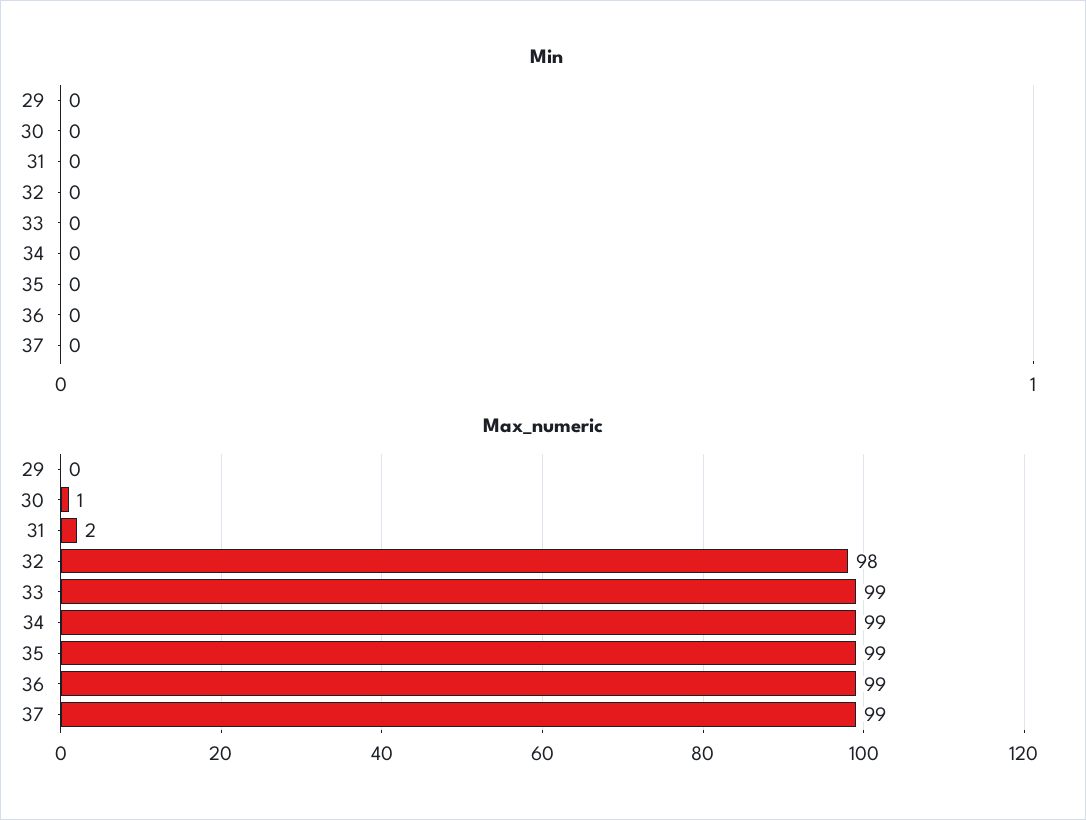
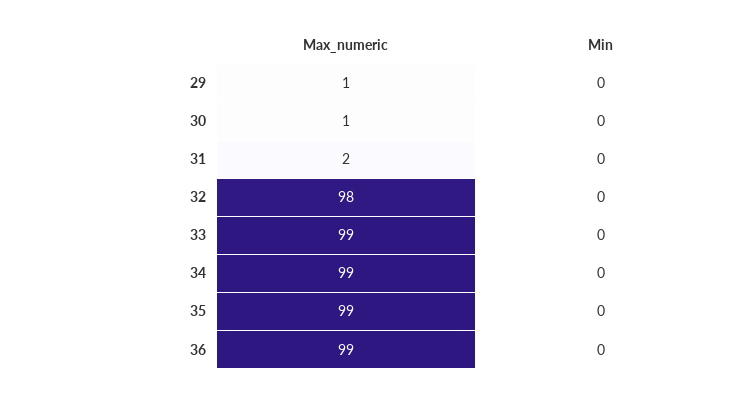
Min, 37: 0 -> none
Max_numeric, 29: 0 -> 1
Max_numeric, 37: 99 -> none

